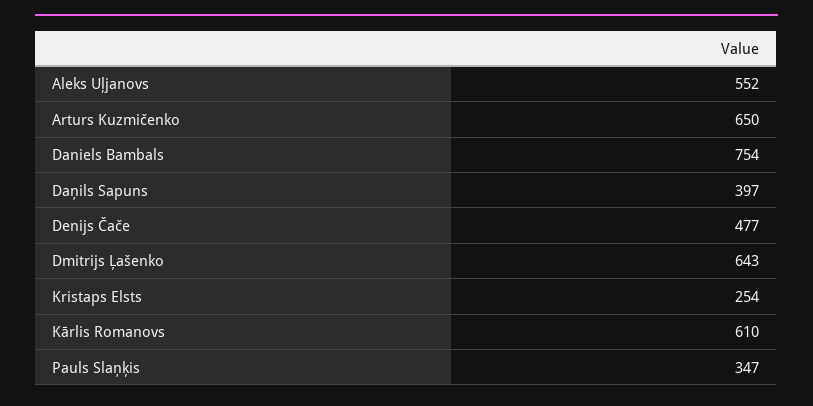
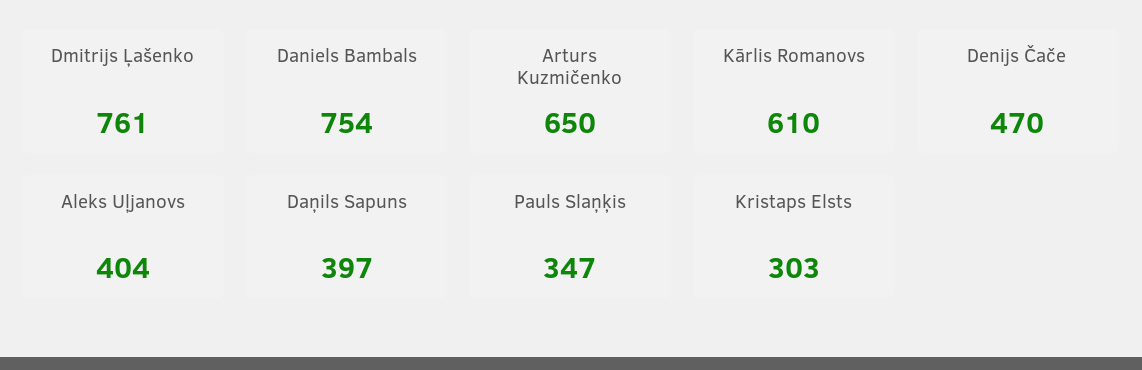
Aleks Uļjanovs: 552 -> 404
Denijs Čače: 477 -> 470
Dmitrijs Ļašenko: 643 -> 761
Kristaps Elsts: 254 -> 303

